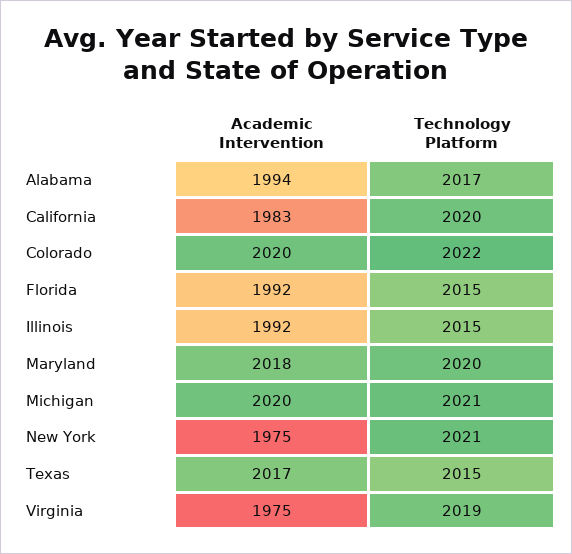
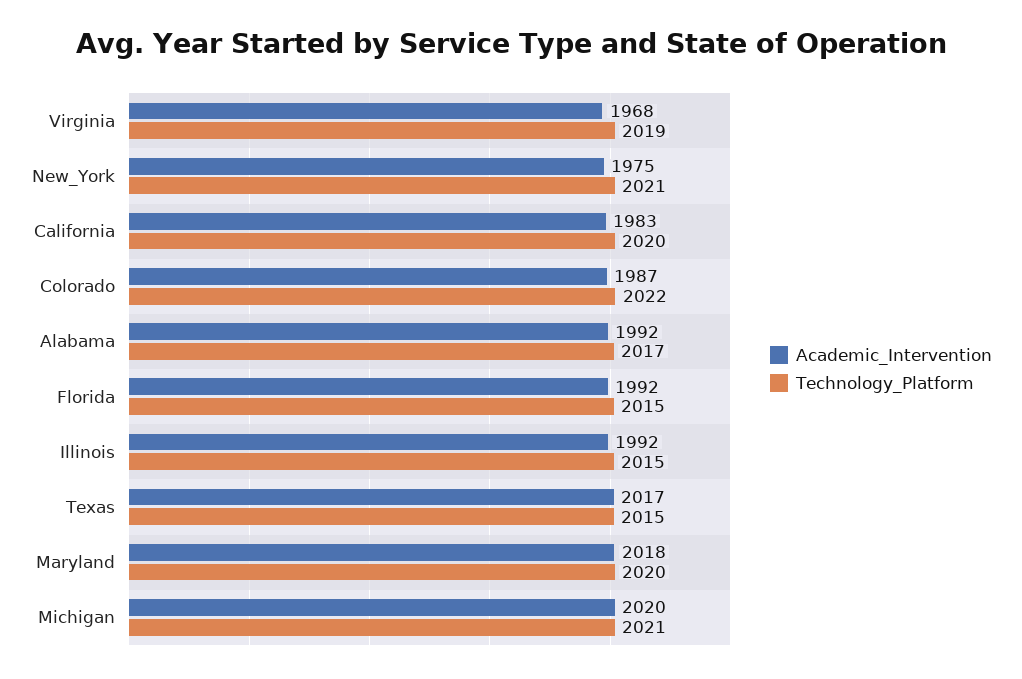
Academic Intervention, Alabama: 1994 -> 1992
Academic Intervention, Colorado: 2020 -> 1987
Academic Intervention, Virginia: 1975 -> 1968

